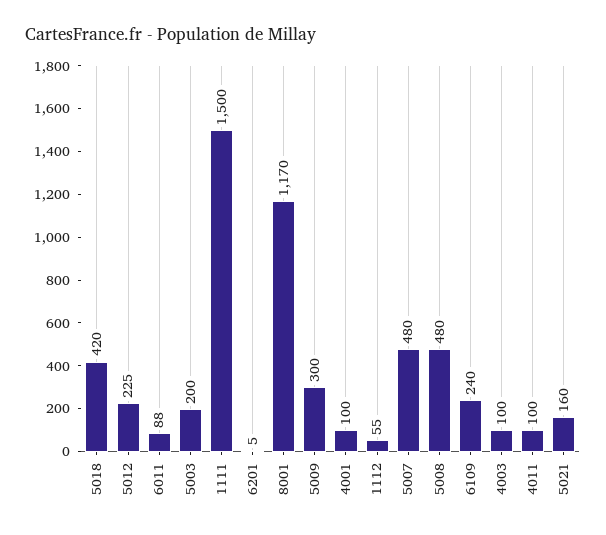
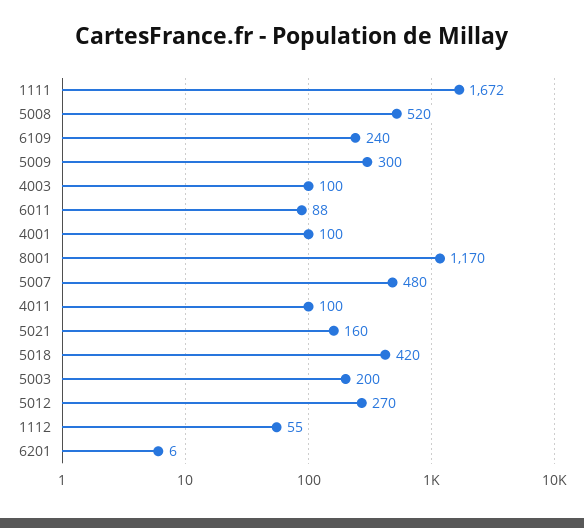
5012: 225 -> 270
1111: 1500 -> 1672
6201: 5 -> 6
5008: 480 -> 520

